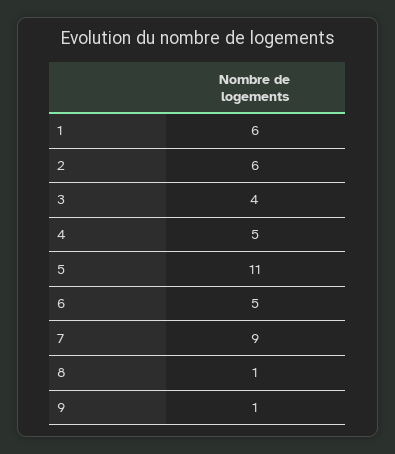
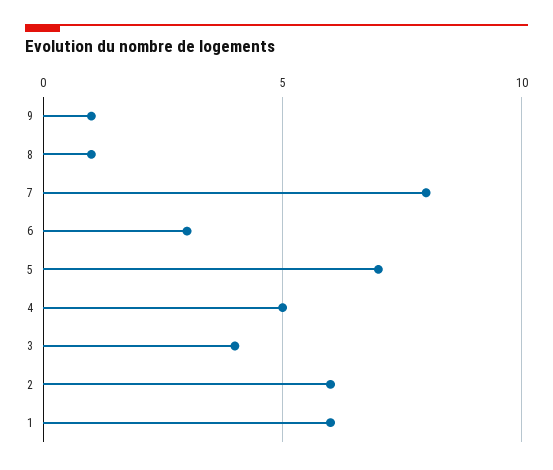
5: 11 -> 7
6: 5 -> 3
7: 9 -> 8

